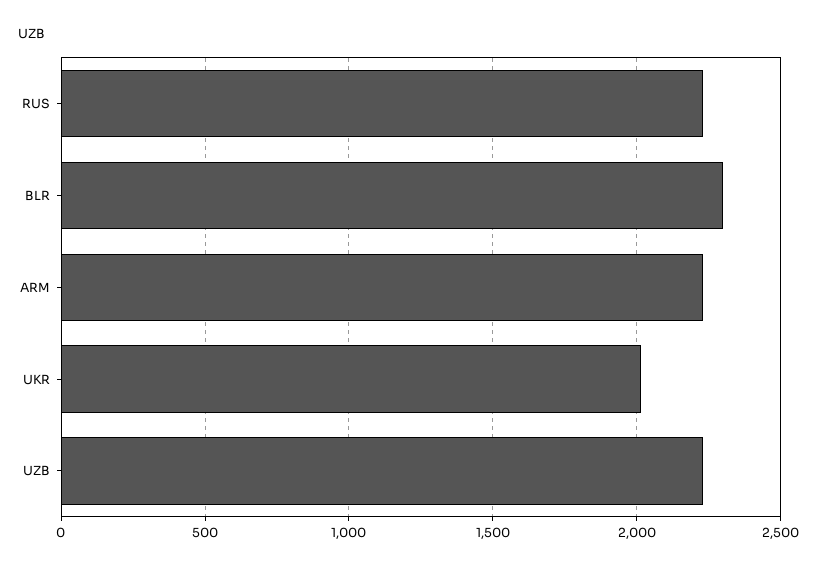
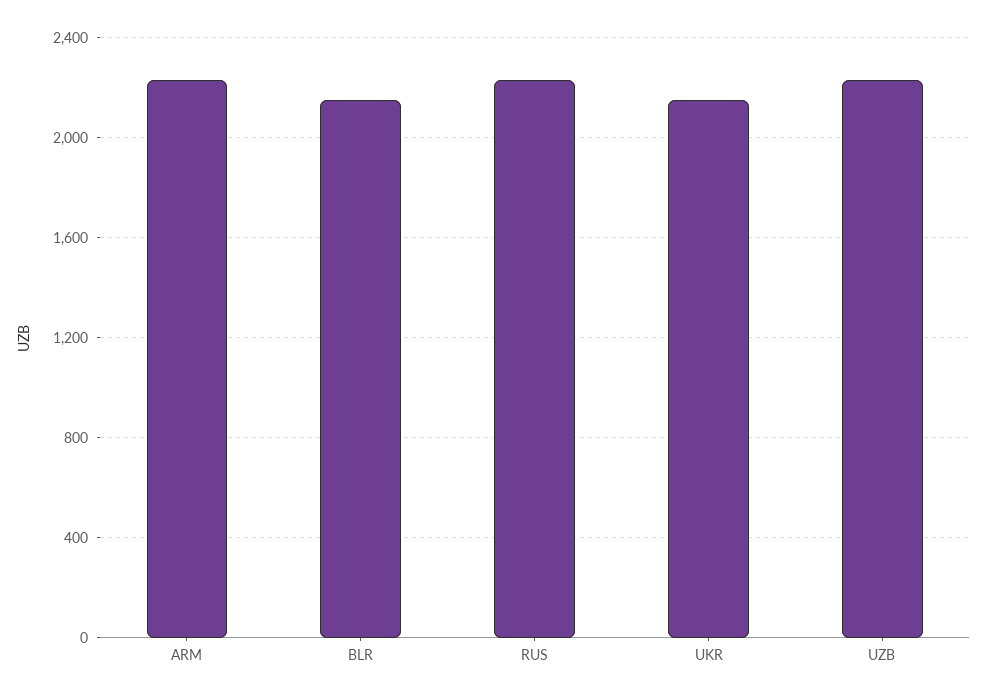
BLR: 2300 -> 2150
UKR: 2000 -> 2150

